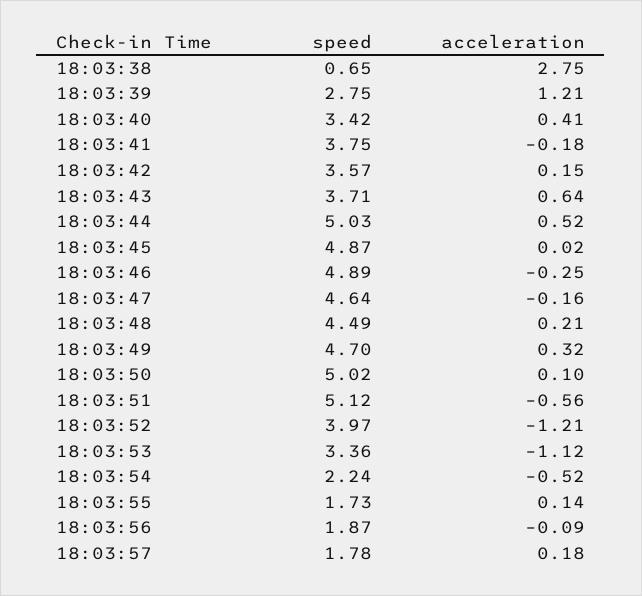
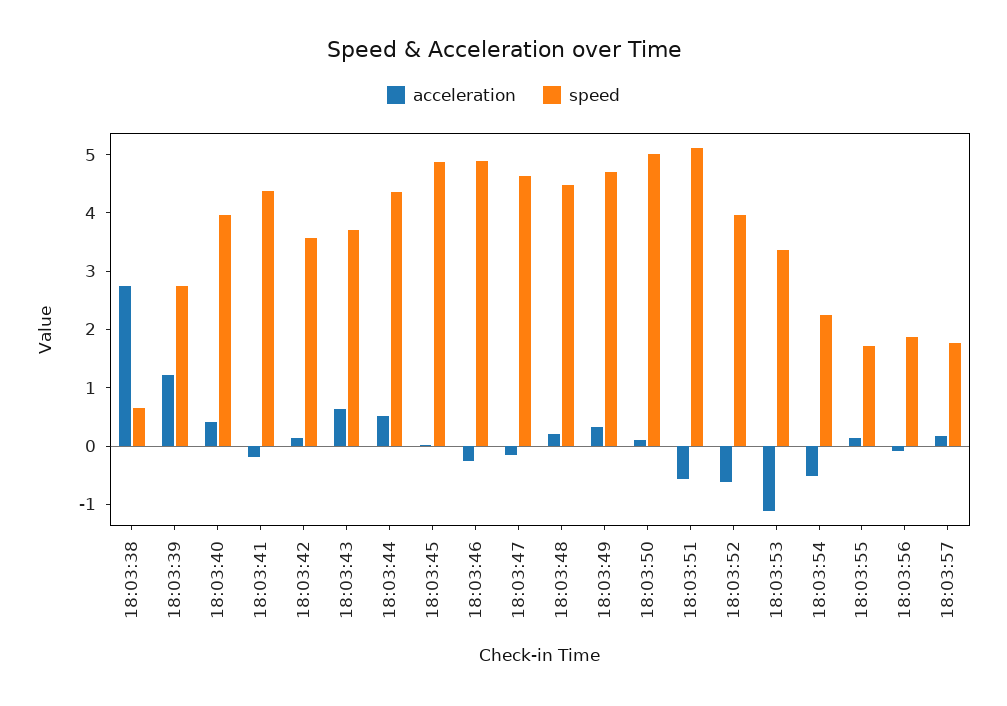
speed, 18:03:40: 3.42 -> 4
speed, 18:03:41: 3.75 -> 4.4
speed, 18:03:44: 5.03 -> 4.4
acceleration, 18:03:52: -1.21 -> -0.6

